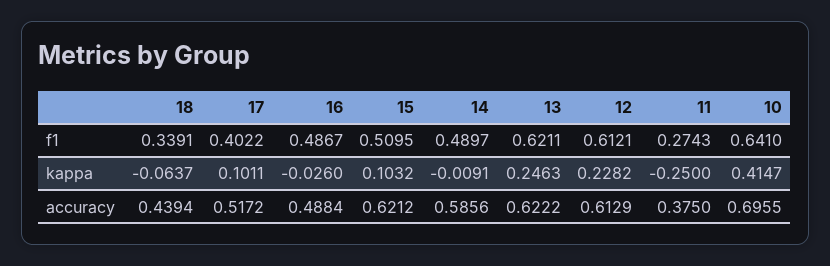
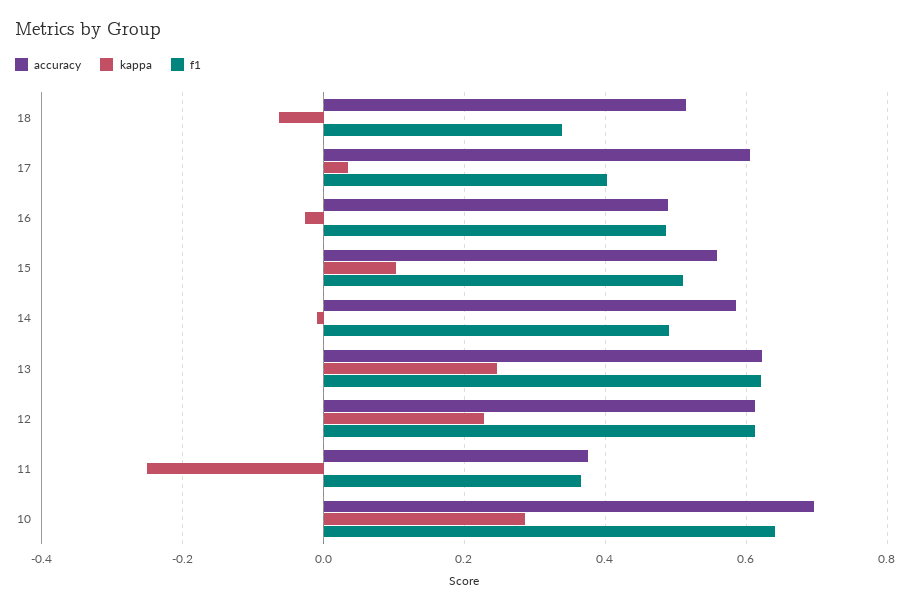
f1, 11: 0.2743 -> 0.36
kappa, 17: 0.1011 -> 0.04
kappa, 10: 0.4147 -> 0.28
accuracy, 18: 0.4394 -> 0.52
accuracy, 17: 0.5172 -> 0.6
accuracy, 15: 0.6212 -> 0.56

